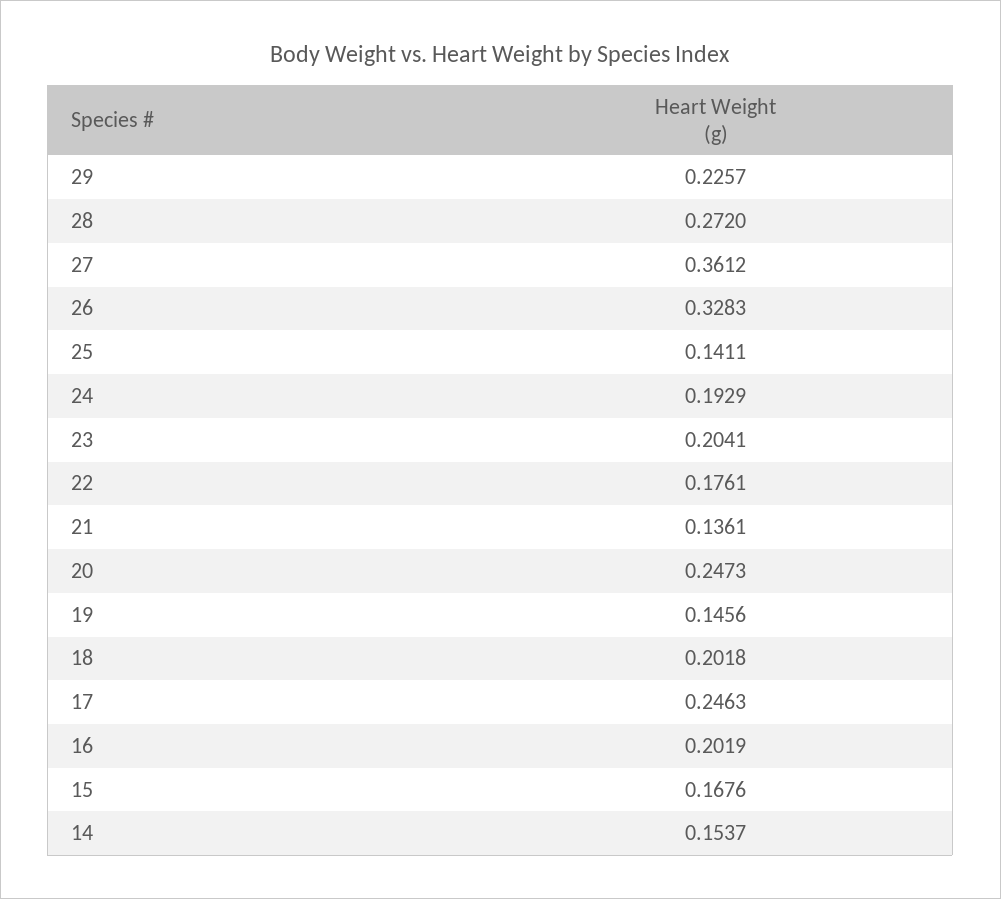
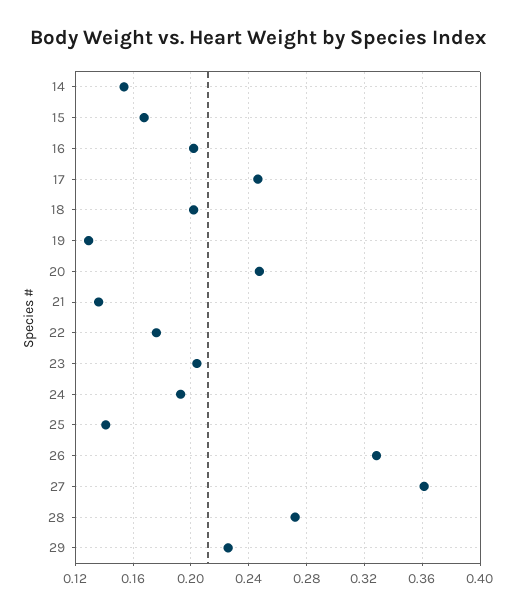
19: 0.1456 -> 0.13

